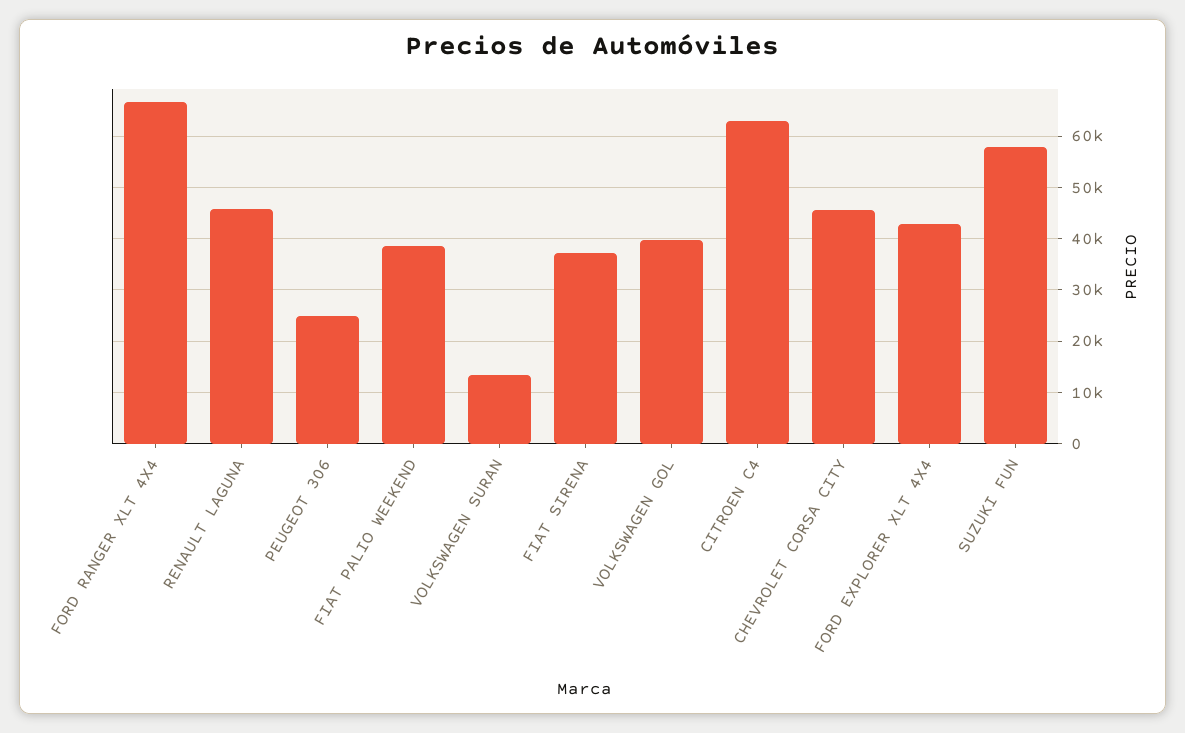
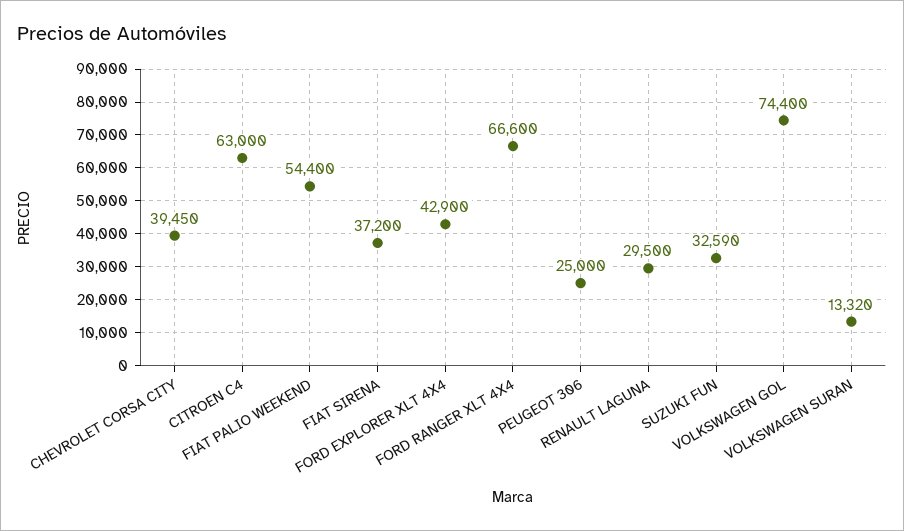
RENAULT LAGUNA: 46000 -> 29500
FIAT PALIO WEEKEND: 38000 -> 54400
VOLKSWAGEN GOL: 40000 -> 74400
CHEVROLET CORSA CITY: 46000 -> 39450
SUZUKI FUN: 58000 -> 32590

